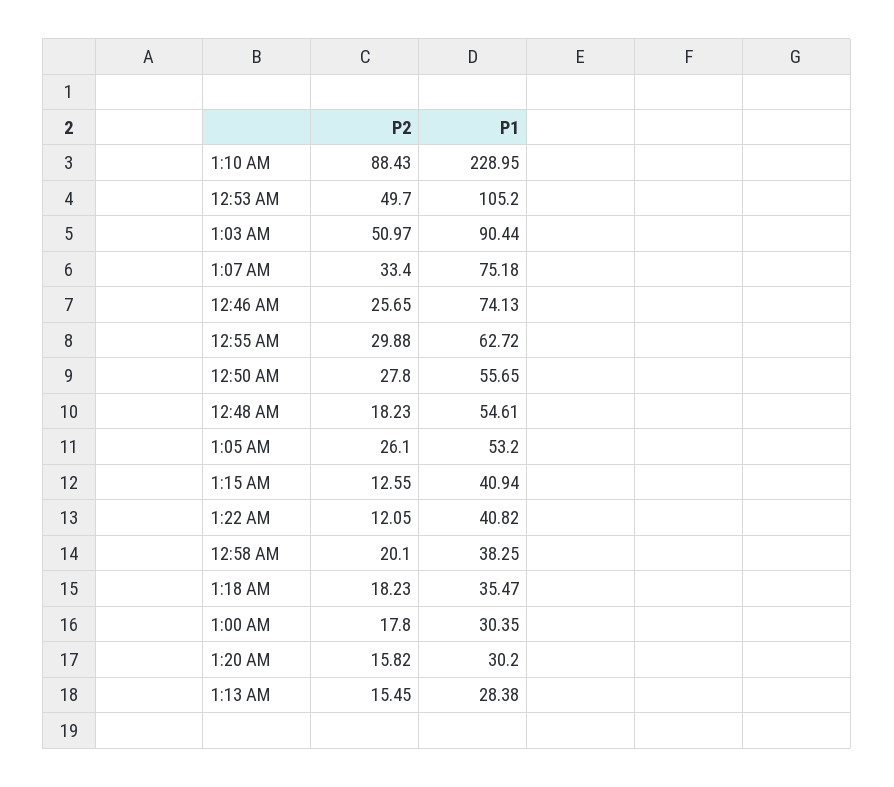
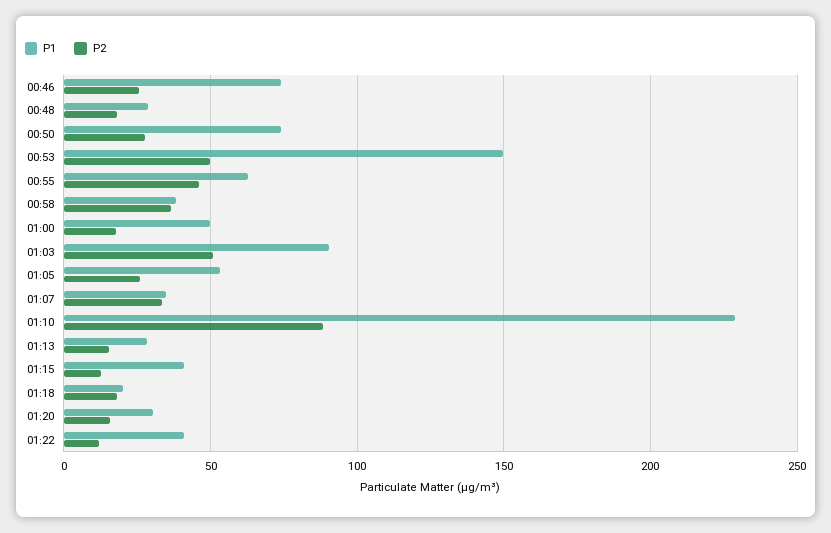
P1, 12:53 AM: 105.2 -> 150
P1, 1:07 AM: 75.18 -> 35
P2, 12:55 AM: 29.88 -> 45
P1, 12:50 AM: 55.65 -> 75
P1, 12:48 AM: 54.61 -> 30
P2, 12:58 AM: 20.1 -> 35
P1, 1:18 AM: 35.47 -> 20
P1, 1:00 AM: 30.35 -> 50

